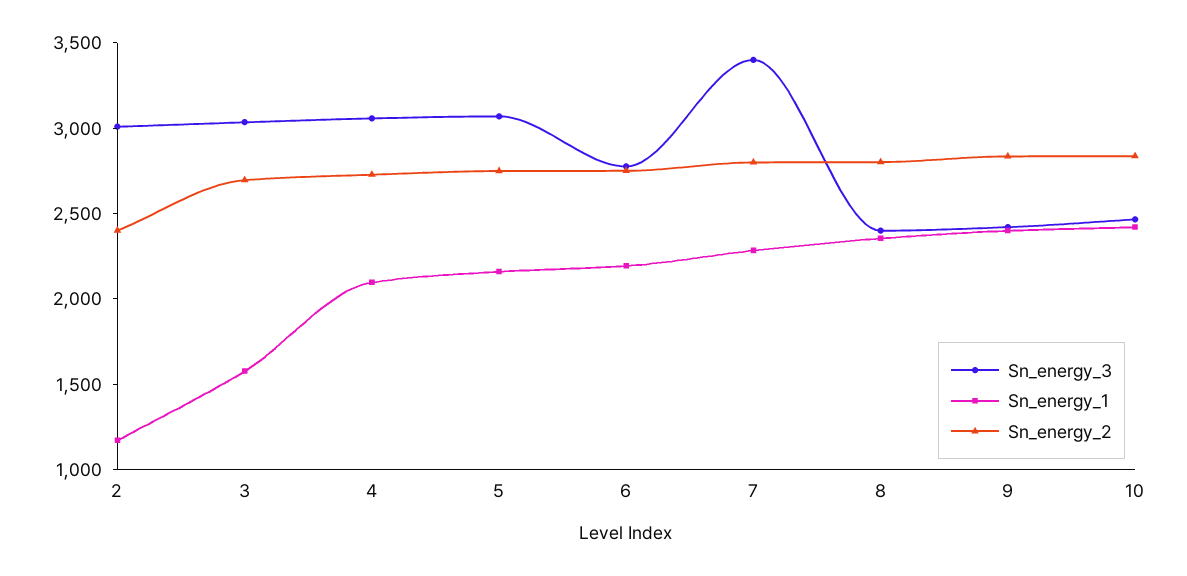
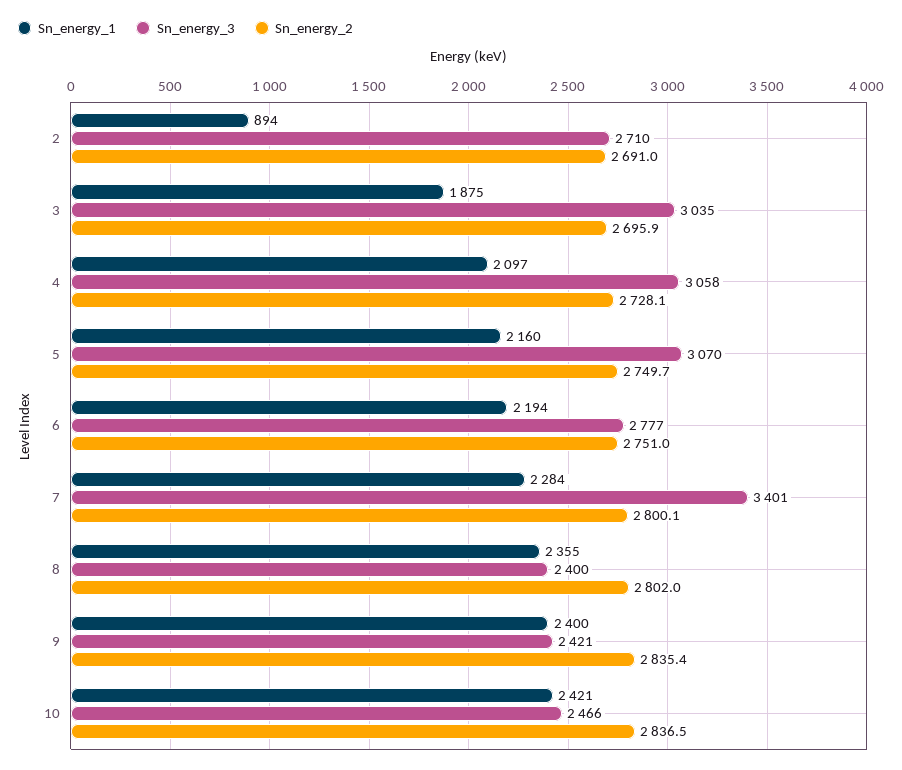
Sn_energy_3, 2: 3000 -> 2710
Sn_energy_1, 2: 1200 -> 894
Sn_energy_2, 2: 2400 -> 2691
Sn_energy_1, 3: 1600 -> 1875

